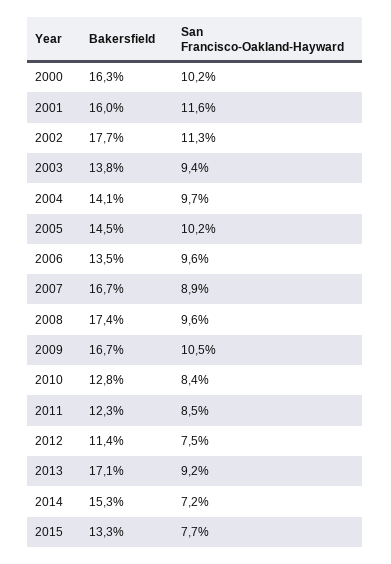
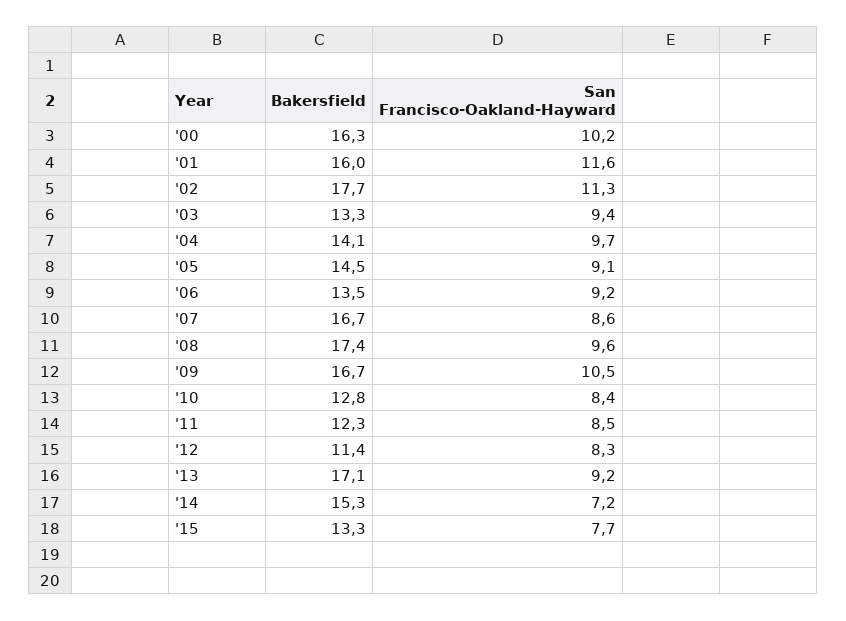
Bakersfield, 2003: 13.8 -> 13.3
San Francisco-Oakland-Hayward, 2005: 10.2 -> 9.1
San Francisco-Oakland-Hayward, 2006: 9.6 -> 9.2
San Francisco-Oakland-Hayward, 2007: 8.9 -> 8.6
San Francisco-Oakland-Hayward, 2012: 7.5 -> 8.3

